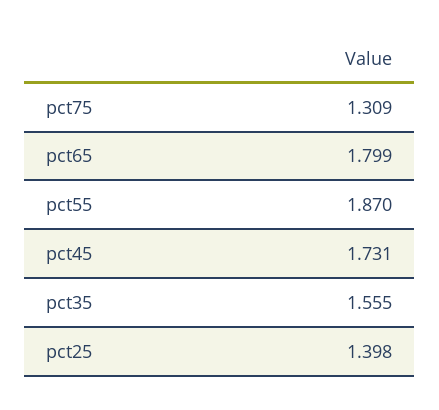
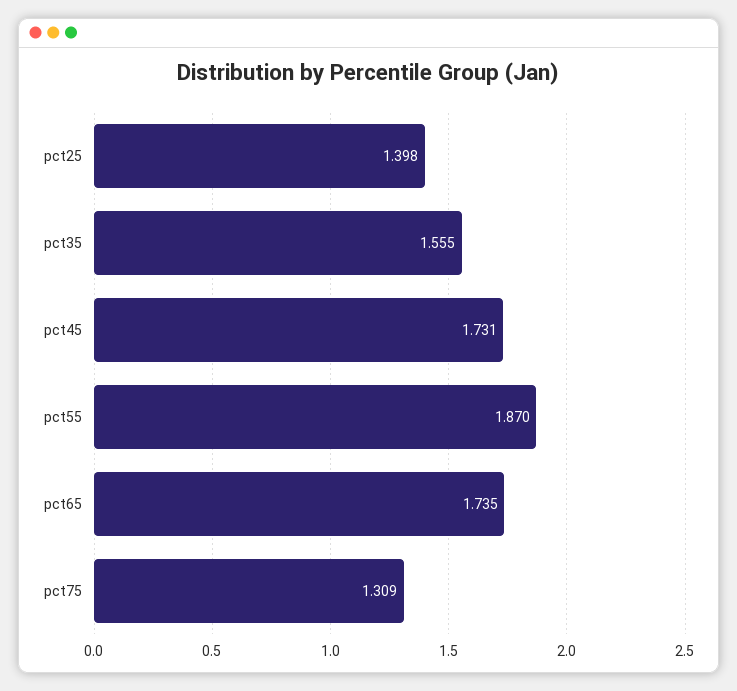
pct65: 1.799 -> 1.735

